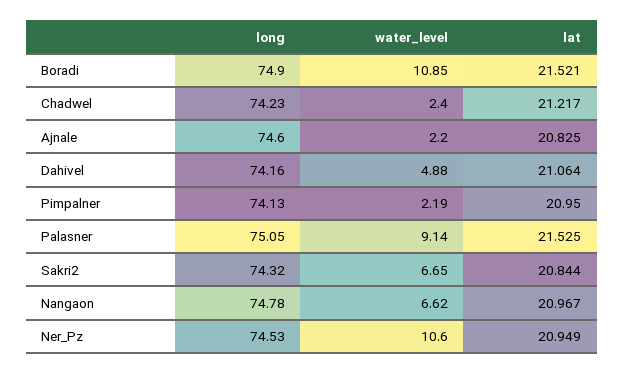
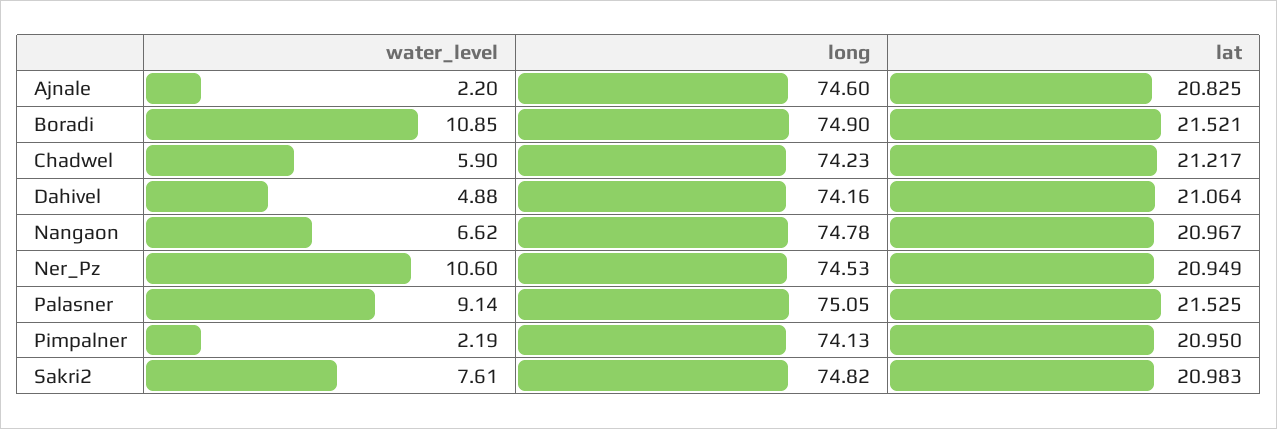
water_level, Chadwel: 2.4 -> 5.9
long, Sakri2: 74.32 -> 74.82
water_level, Sakri2: 6.65 -> 7.61
lat, Sakri2: 20.844 -> 20.983

